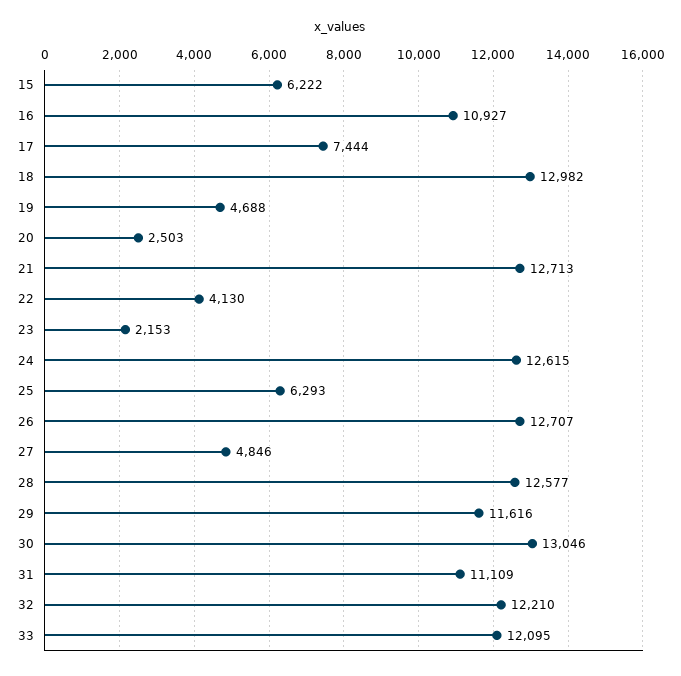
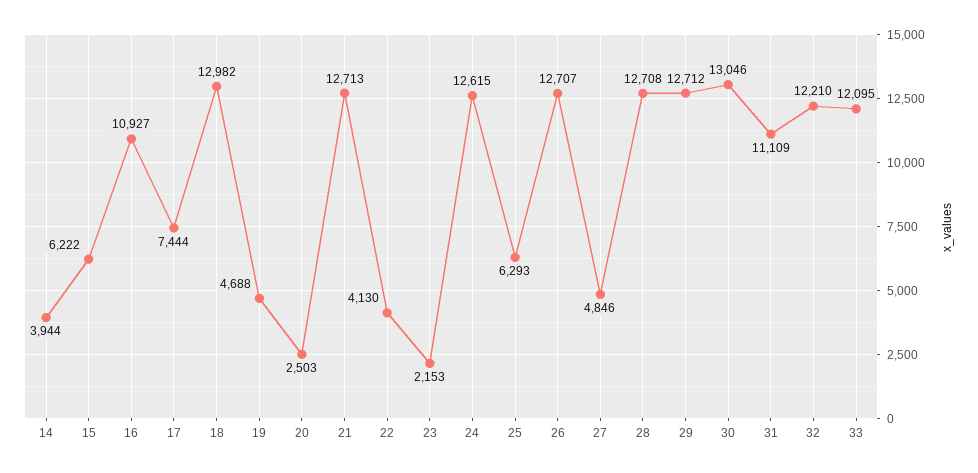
28: 12577 -> 12708
29: 11616 -> 12712
14: none -> 3944

